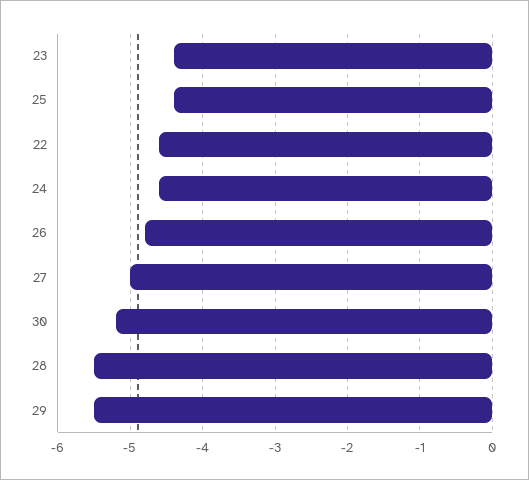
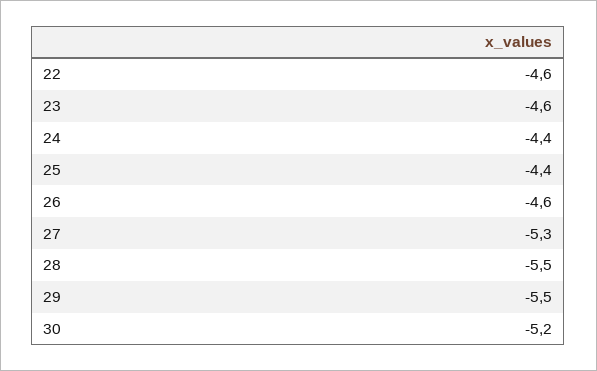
23: -4.4 -> -4.6
24: -4.6 -> -4.4
26: -4.8 -> -4.6
27: -5 -> -5.3

